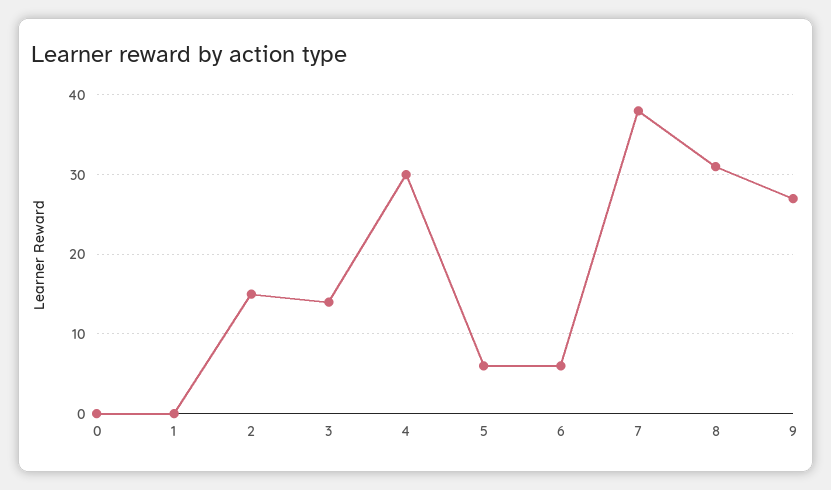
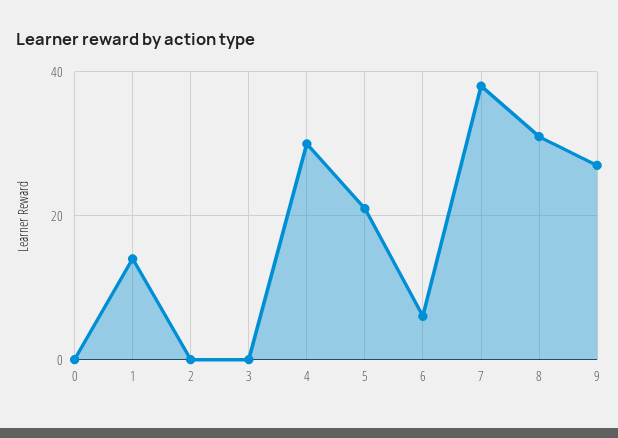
1: 0 -> 15
2: 15 -> 0
3: 14 -> 0
5: 6 -> 20

